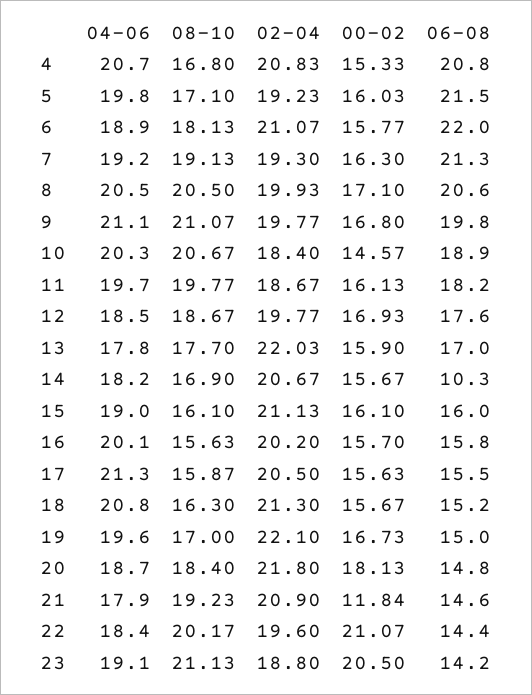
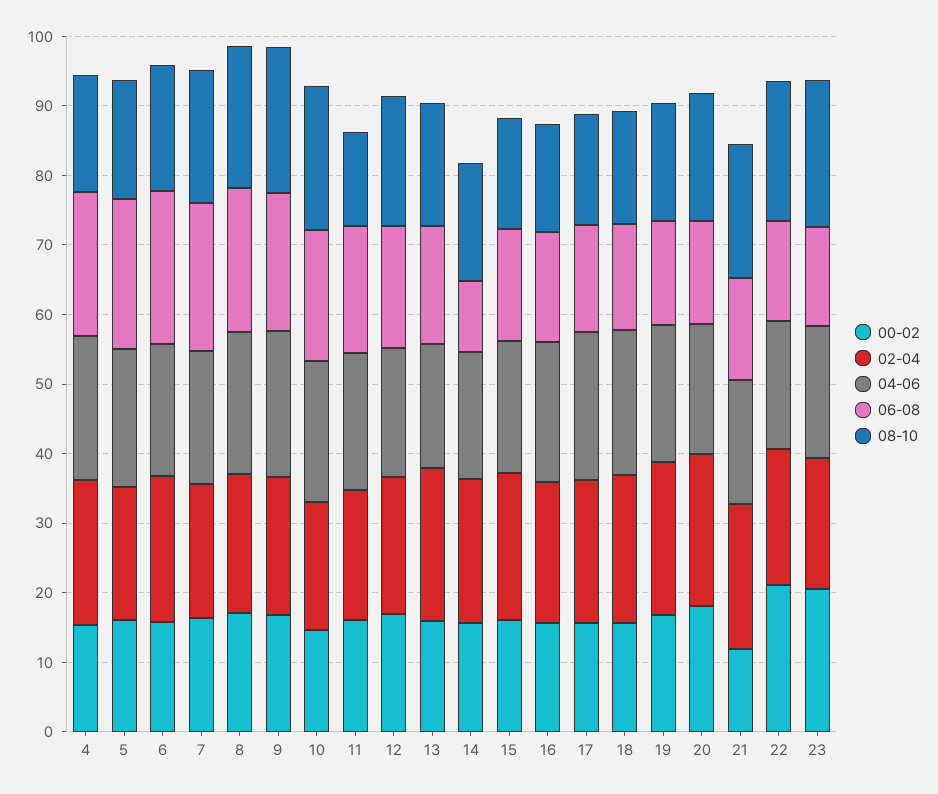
08-10, 11: 19.77 -> 14

